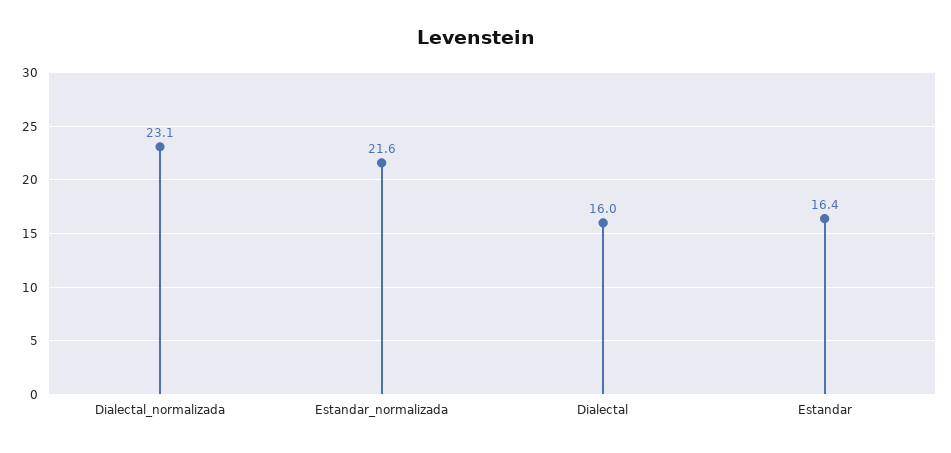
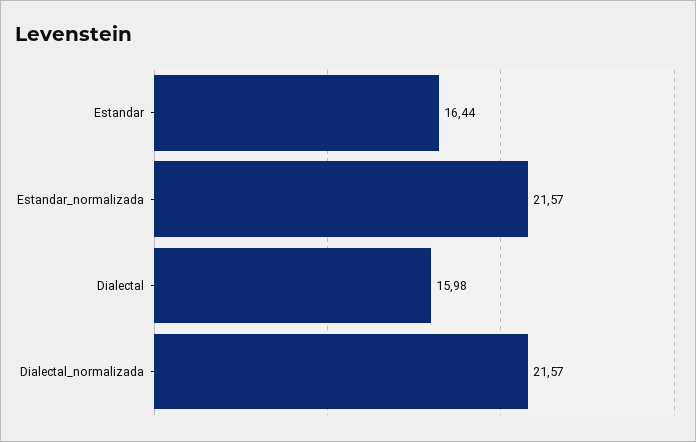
Dialectal_normalizada: 23.1 -> 21.57

